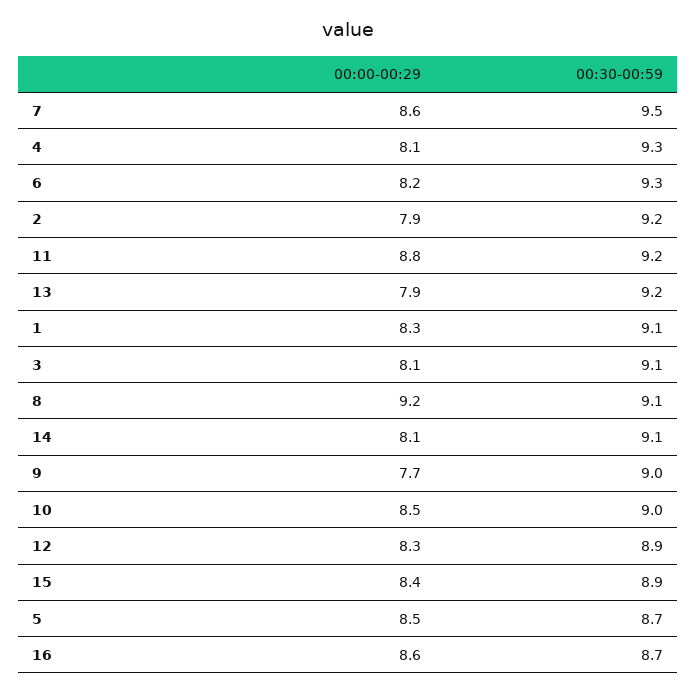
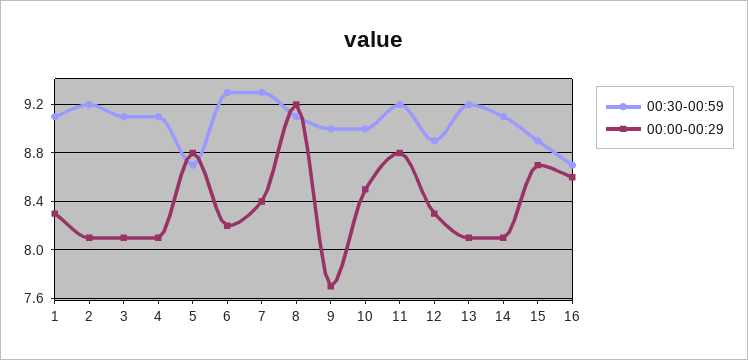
00:00-00:29, 7: 8.6 -> 8.4
00:30-00:59, 7: 9.5 -> 9.3
00:30-00:59, 4: 9.3 -> 9.1
00:00-00:29, 2: 7.9 -> 8.1
00:00-00:29, 13: 7.9 -> 8.1
00:00-00:29, 15: 8.4 -> 8.7
00:00-00:29, 5: 8.5 -> 8.8

